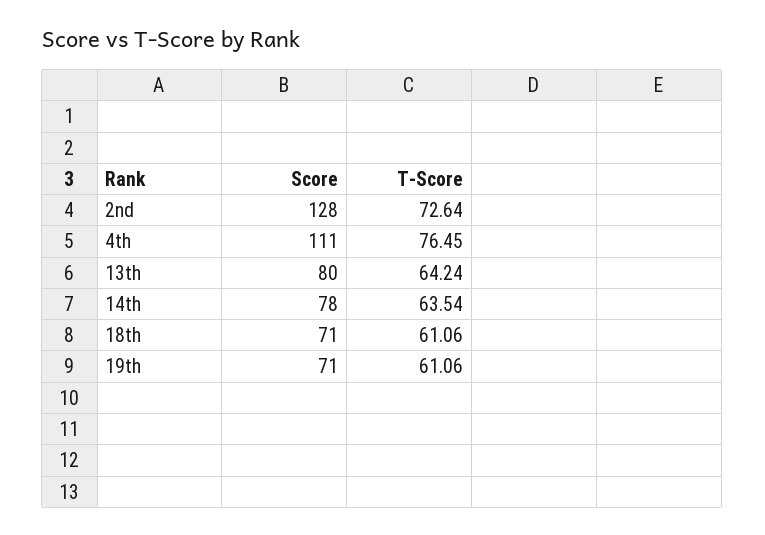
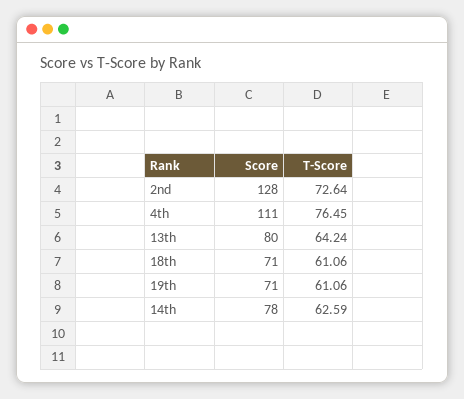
T-Score, 14th: 63.54 -> 62.59

